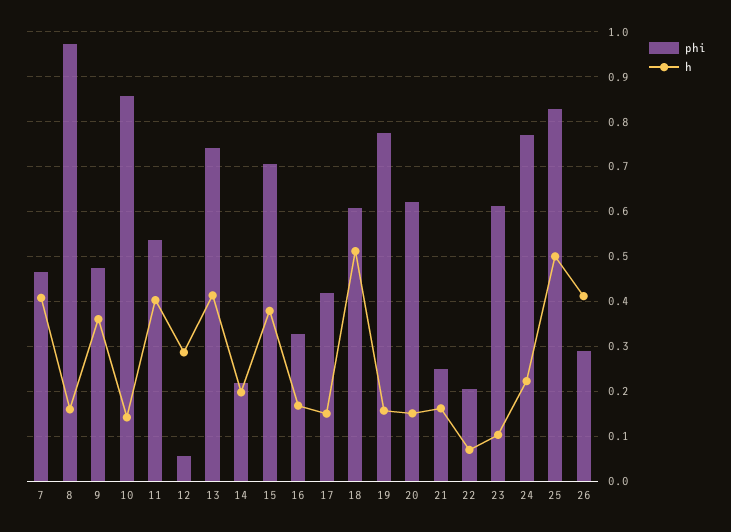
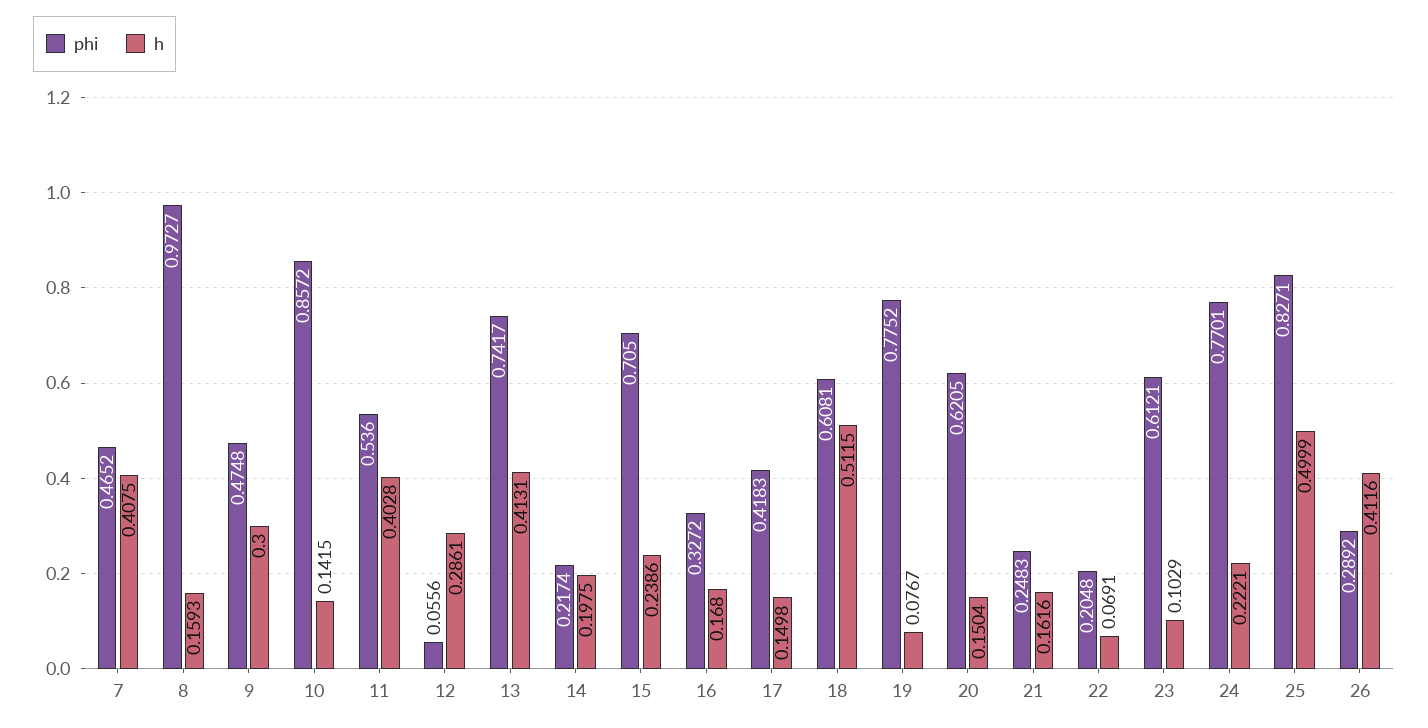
h, 9: 0.36 -> 0.3
h, 15: 0.38 -> 0.2386
h, 19: 0.16 -> 0.0767

